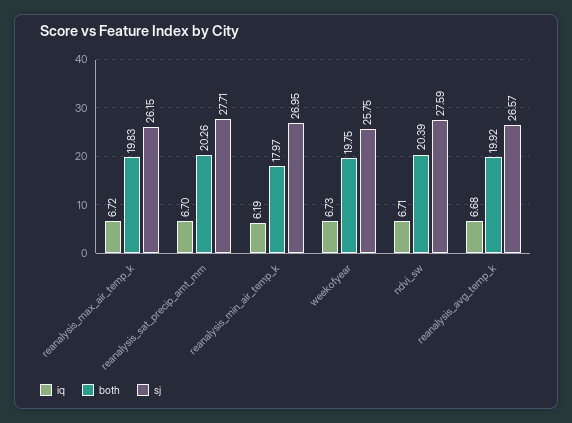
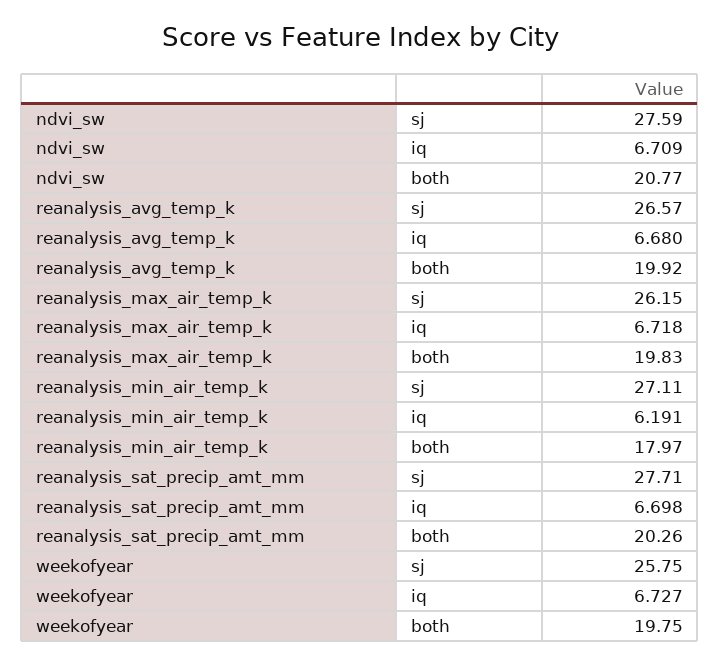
sj, reanalysis_min_air_temp_k: 26.95 -> 27.11
both, ndvi_sw: 20.39 -> 20.77

